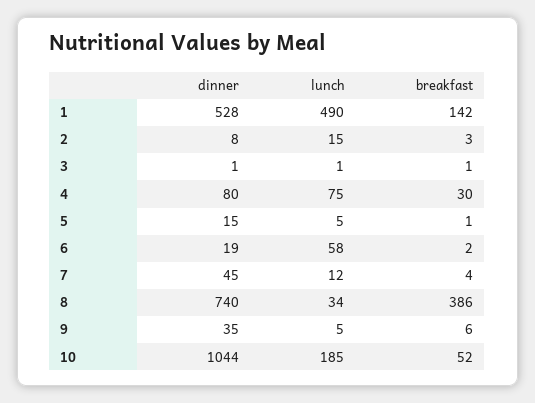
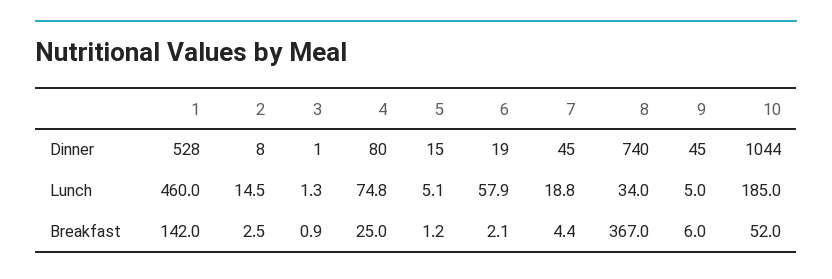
lunch, 1: 490 -> 460
breakfast, 4: 30 -> 25
lunch, 7: 12 -> 18.8
breakfast, 8: 386 -> 367
dinner, 9: 35 -> 45

